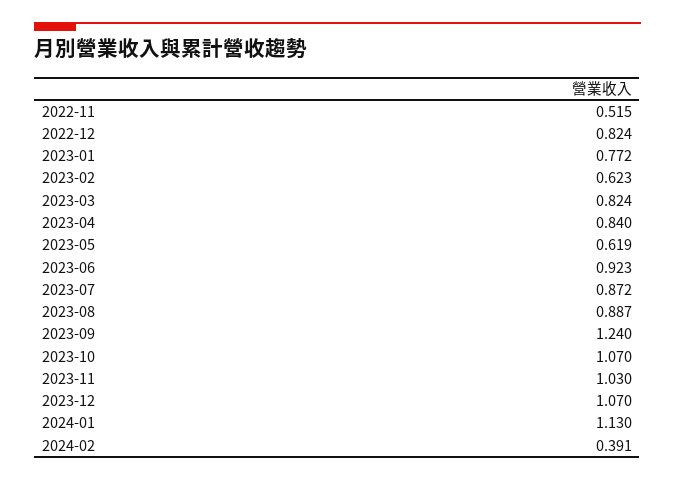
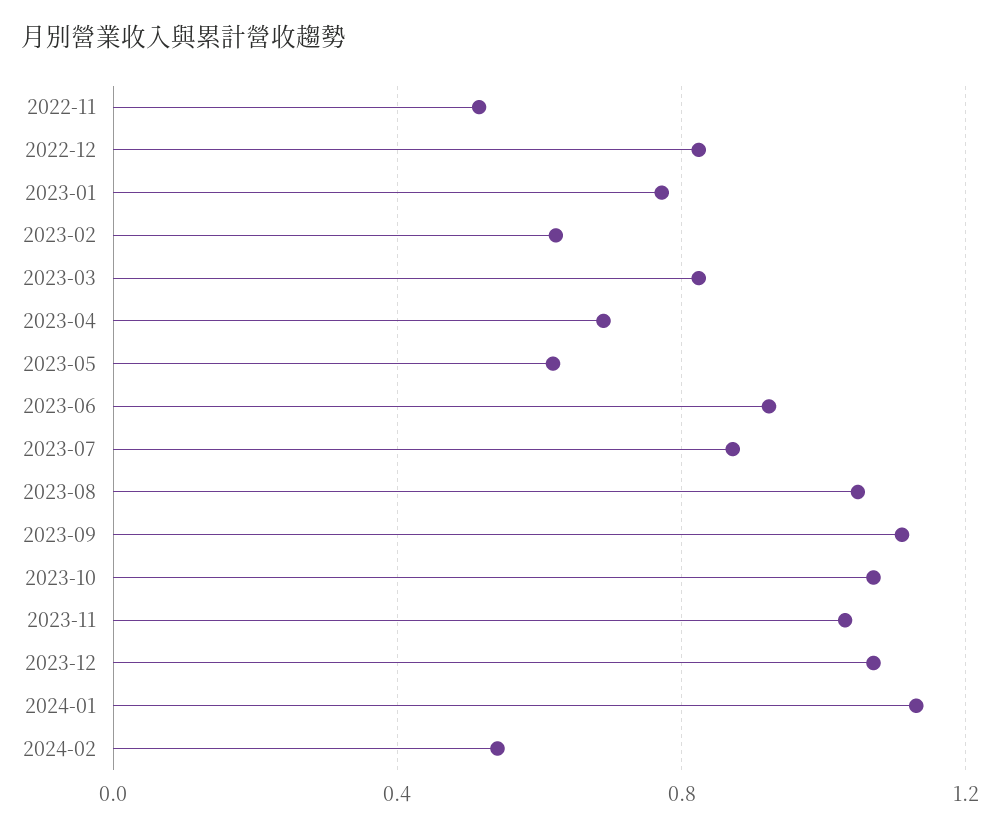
2023-04: 0.84 -> 0.7
2023-08: 0.887 -> 1.05
2023-09: 1.24 -> 1.1
2024-02: 0.391 -> 0.55

